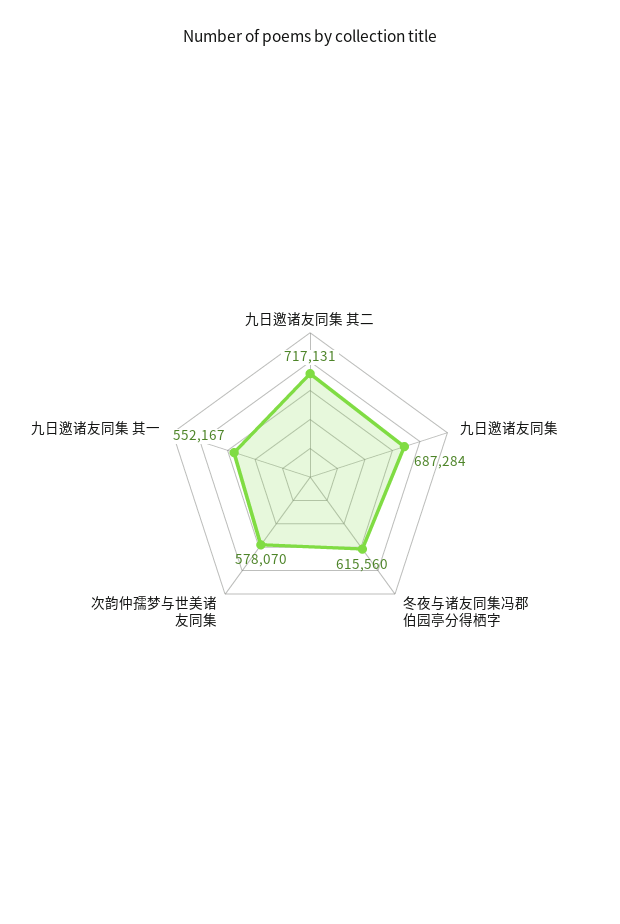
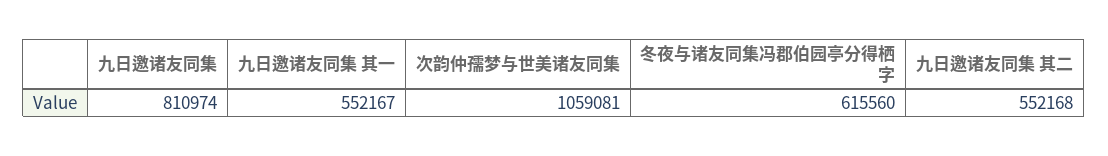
九日邀诸友同集 其二: 717131 -> 552168
九日邀诸友同集: 687284 -> 810974
次韵仲孺梦与世美诸友同集: 578070 -> 1059081

